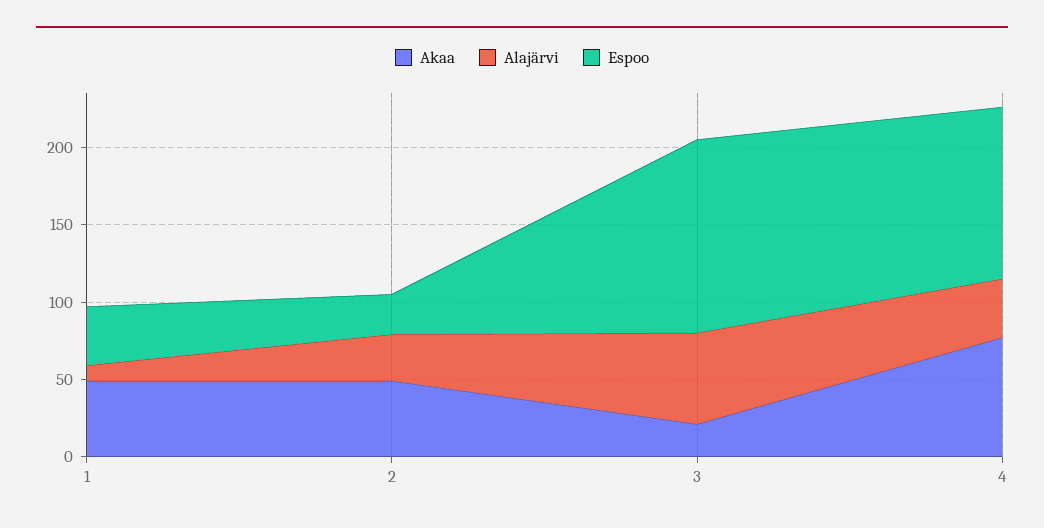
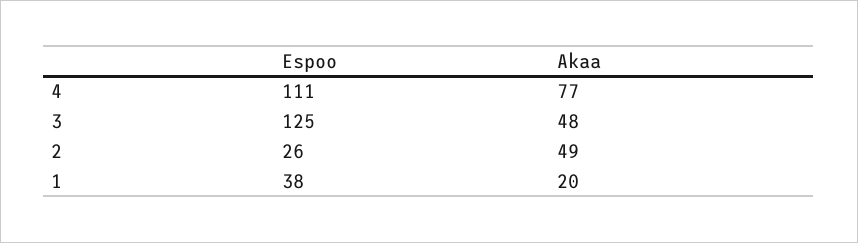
Akaa, 1: 50 -> 20
Alajärvi, 1: 10 -> none
Alajärvi, 2: 30 -> none
Akaa, 3: 20 -> 48
Alajärvi, 3: 60 -> none
Alajärvi, 4: 40 -> none

